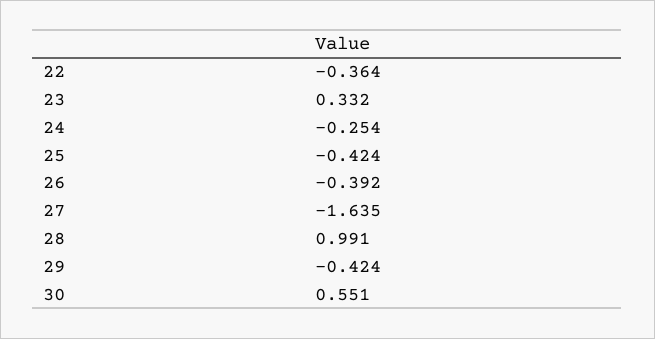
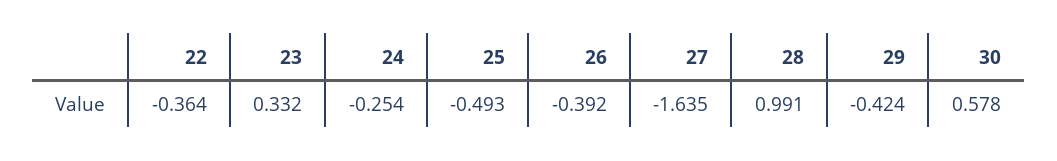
25: -0.424 -> -0.493
30: 0.551 -> 0.578

